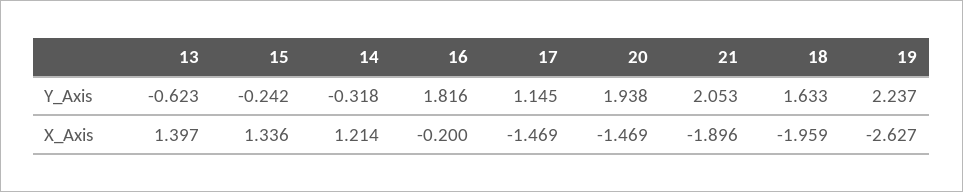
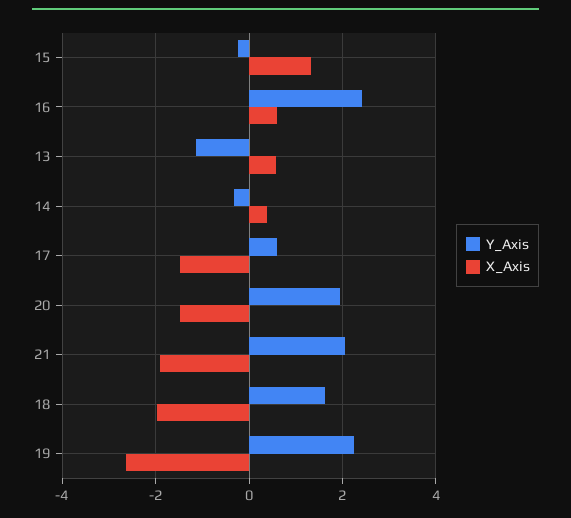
Y_Axis, 13: -0.623 -> -1.2
Y_Axis, 16: 1.816 -> 2.4
Y_Axis, 17: 1.145 -> 0.6
X_Axis, 13: 1.397 -> 0.6
X_Axis, 14: 1.214 -> 0.4
X_Axis, 16: -0.2 -> 0.6

